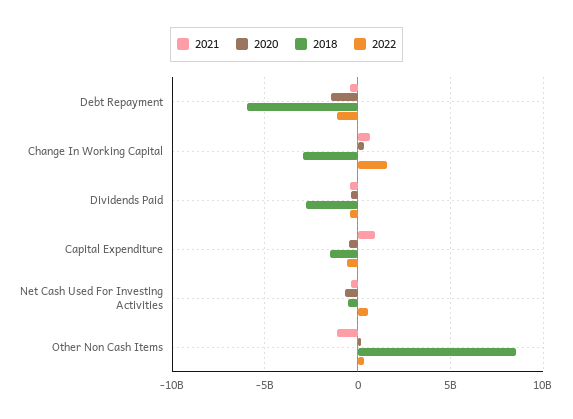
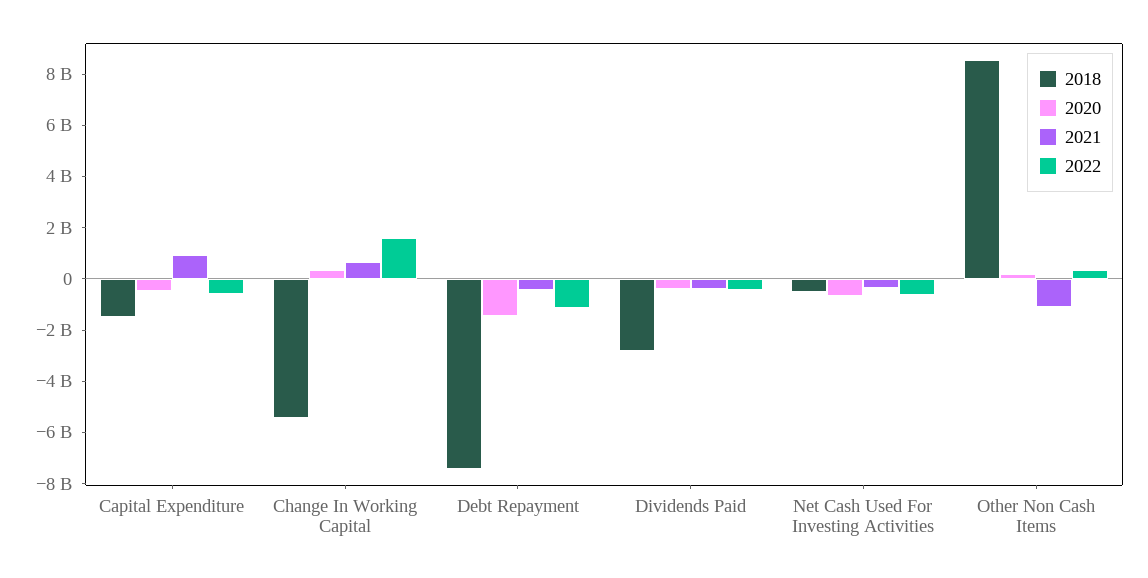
2018, Debt Repayment: -6000000000 -> -7500000000
2018, Change In Working Capital: -3000000000 -> -5500000000
2022, Net Cash Used For Investing Activities: 500000000 -> -500000000

